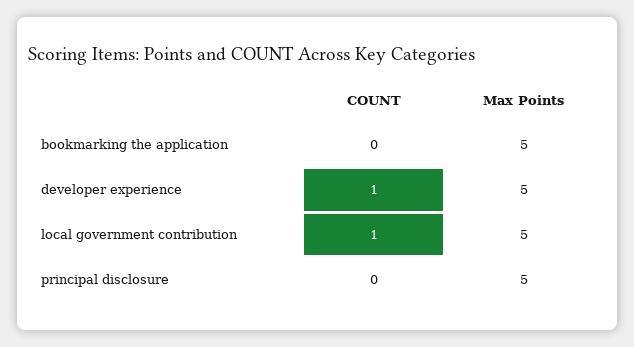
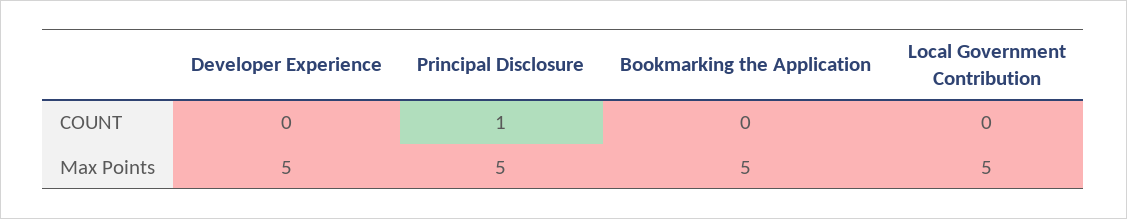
COUNT, developer experience: 1 -> 0
COUNT, local government contribution: 1 -> 0
COUNT, principal disclosure: 0 -> 1

